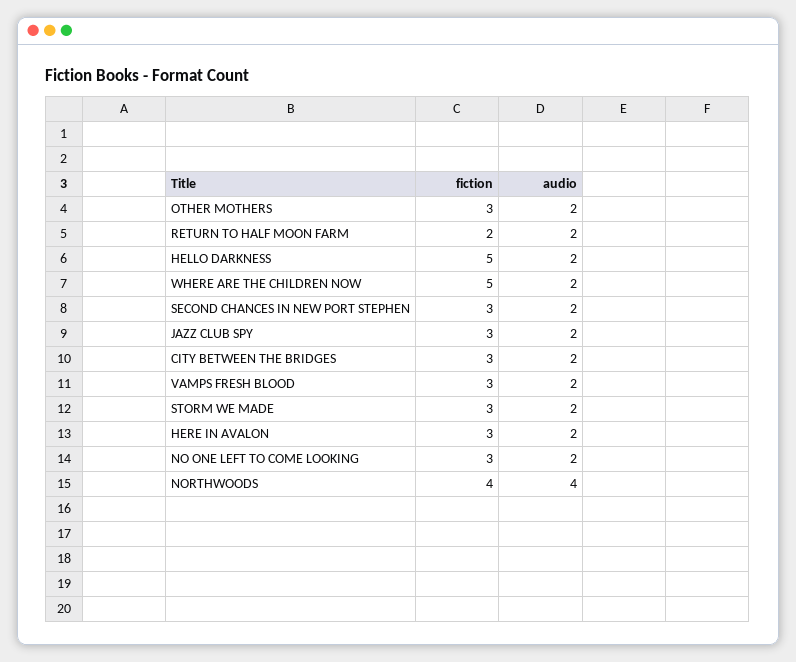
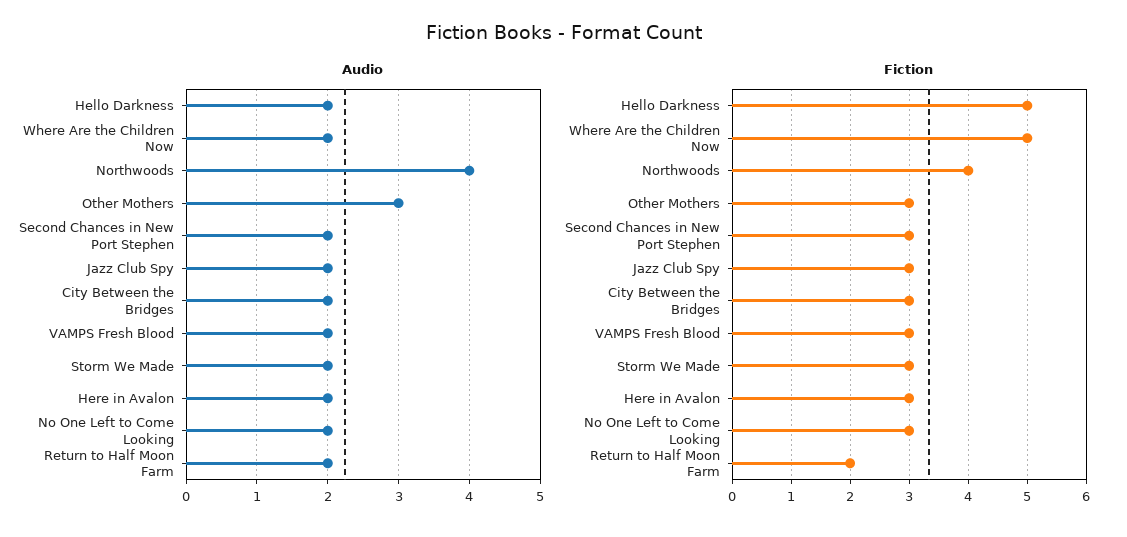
audio, OTHER MOTHERS: 2 -> 3

